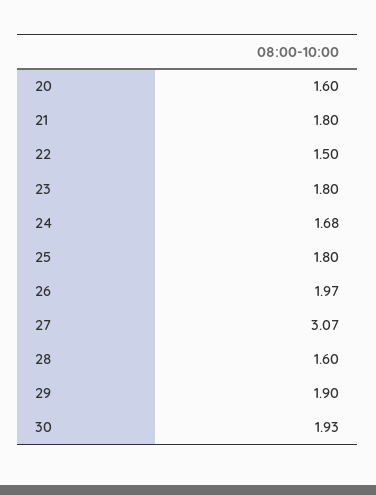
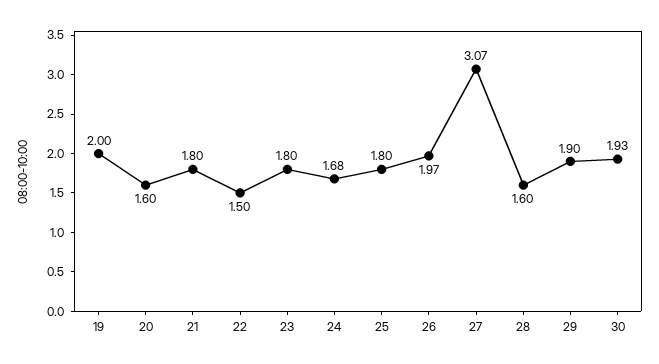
19: none -> 2

